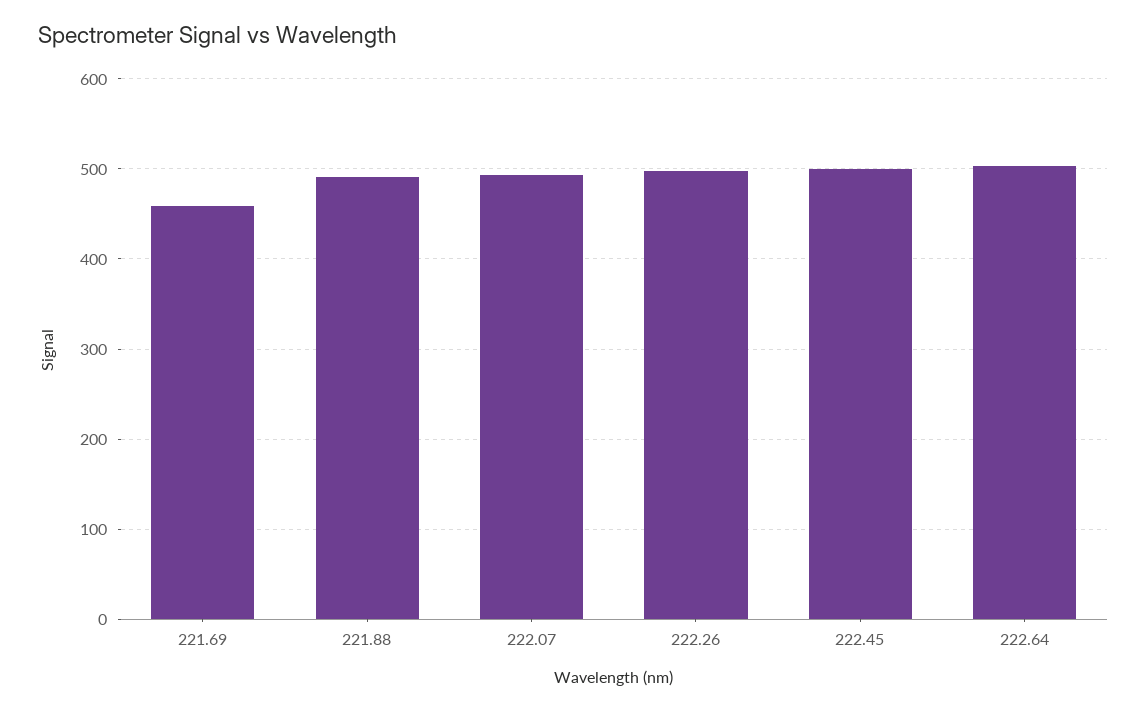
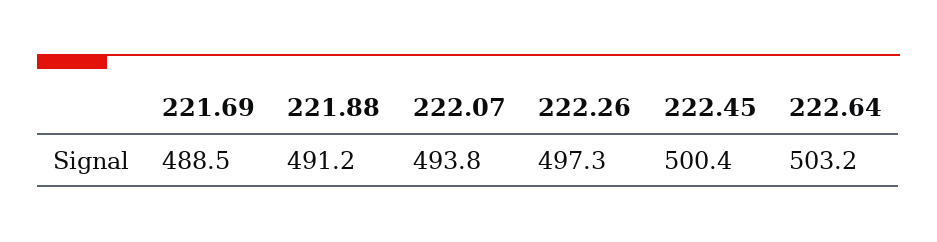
221.69: 460 -> 488.5

